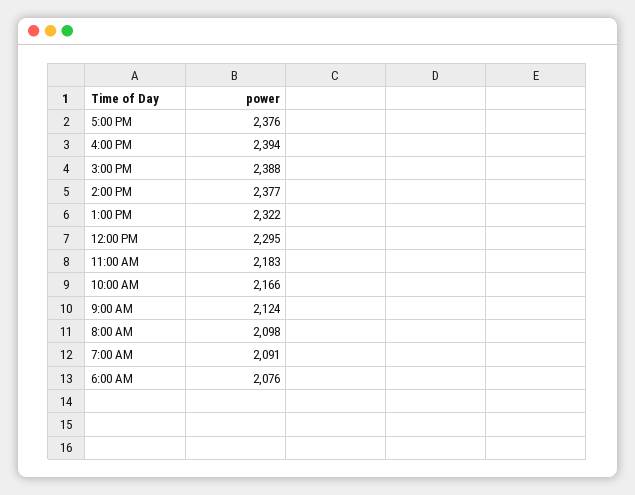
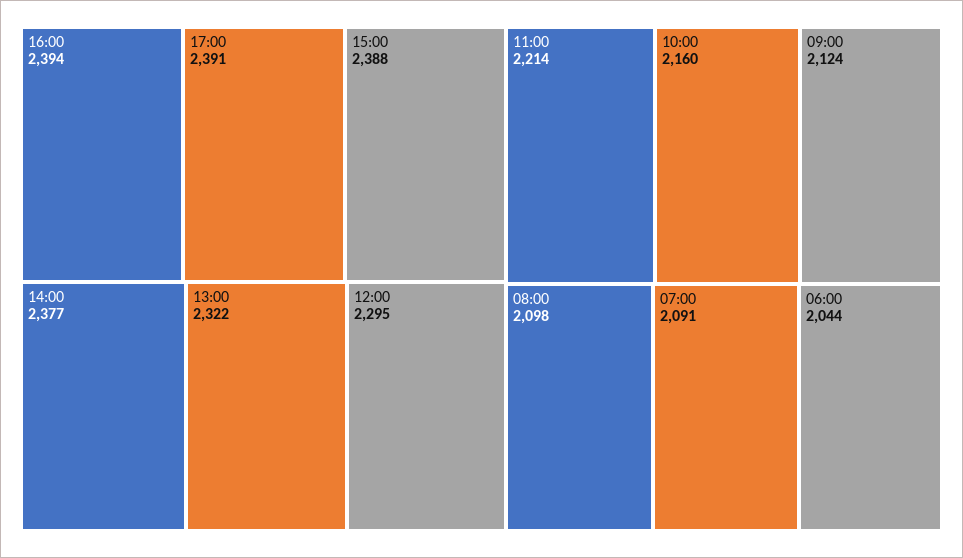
5:00 PM: 2376 -> 2391
11:00 AM: 2183 -> 2214
10:00 AM: 2166 -> 2160
6:00 AM: 2076 -> 2044

